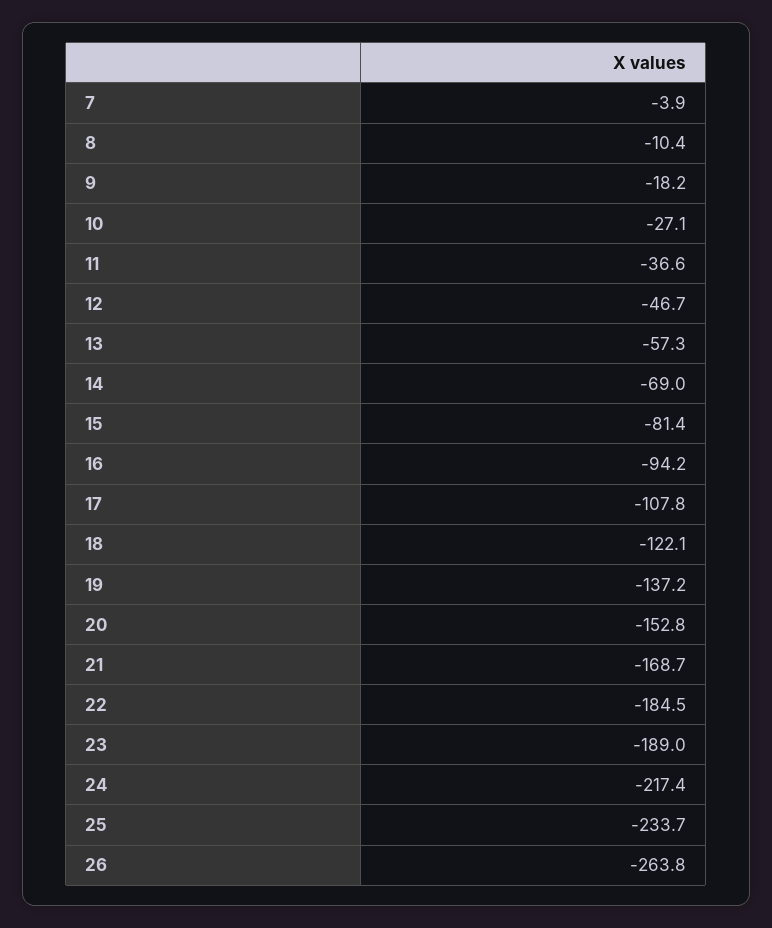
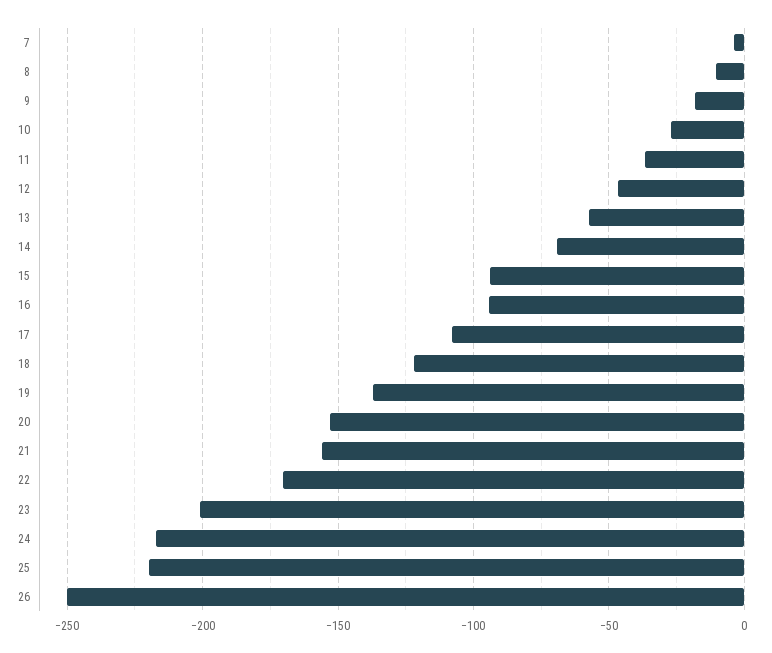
15: -81.4 -> -95
21: -168.7 -> -155
22: -184.5 -> -170
23: -189 -> -200
25: -233.7 -> -220
26: -263.8 -> -250

